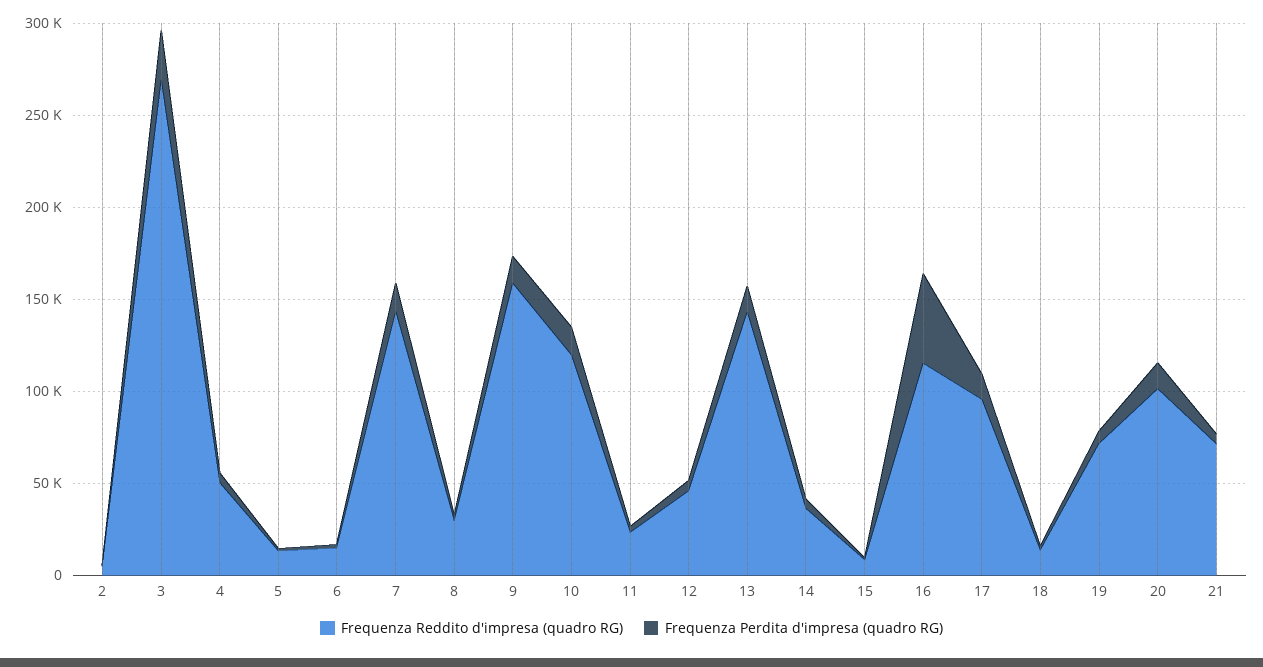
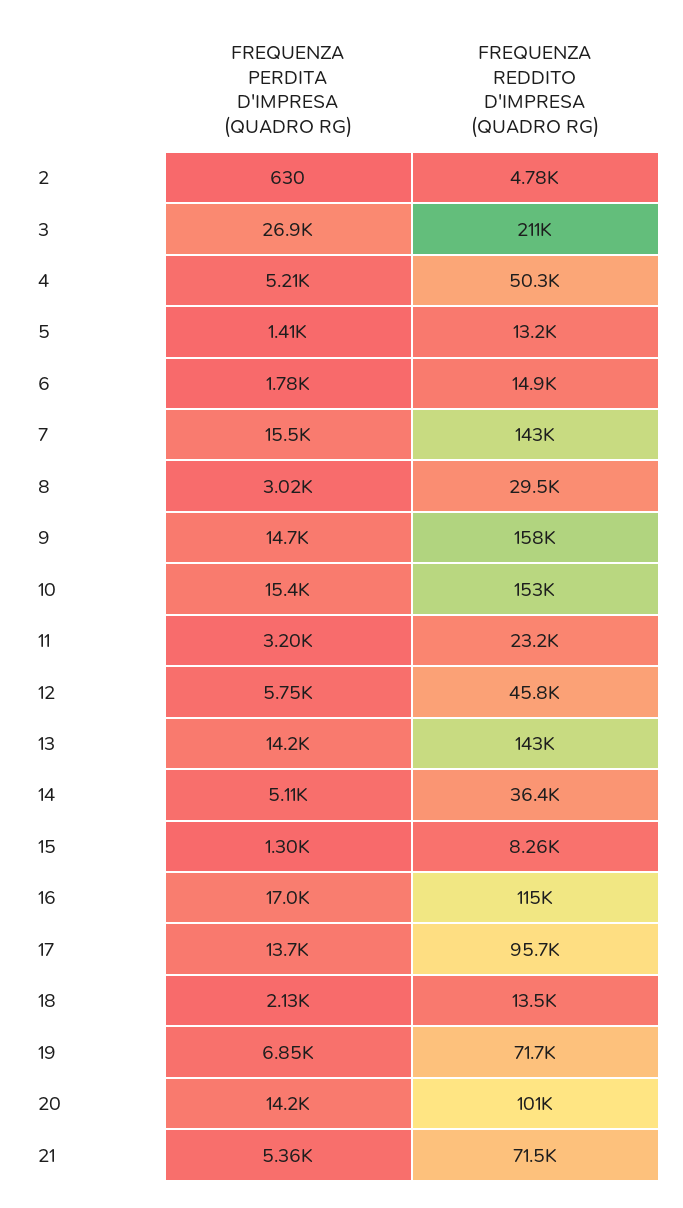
Frequenza Reddito d'impresa (quadro RG), 3: 270000 -> 211000
Frequenza Reddito d'impresa (quadro RG), 10: 120000 -> 153000
Frequenza Perdita d'impresa (quadro RG), 16: 50000 -> 17000

